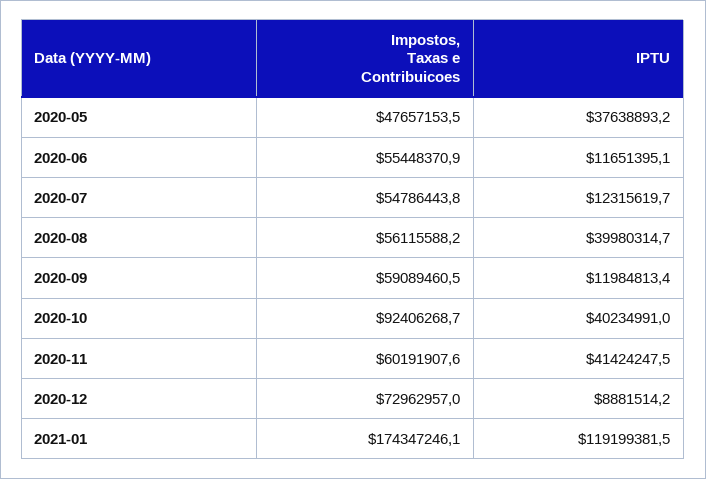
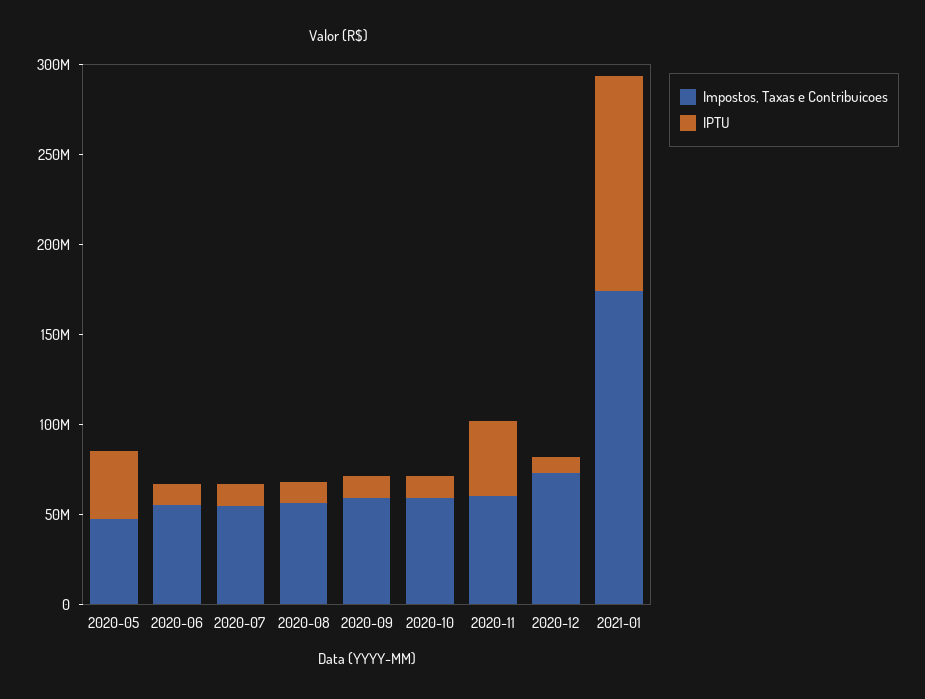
IPTU, 2020-08: 39980314.7 -> 10000000
Impostos, Taxas e Contribuicoes, 2020-10: 92406268.7 -> 60000000
IPTU, 2020-10: 40234991 -> 10000000

